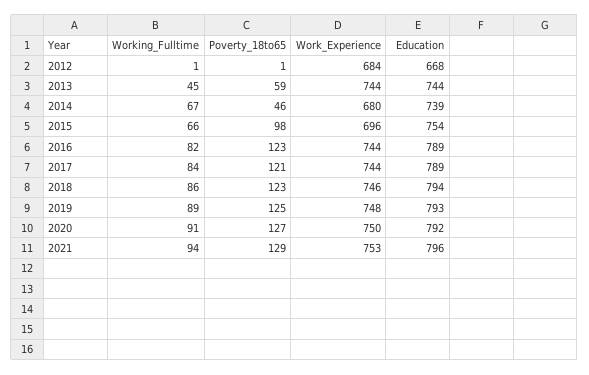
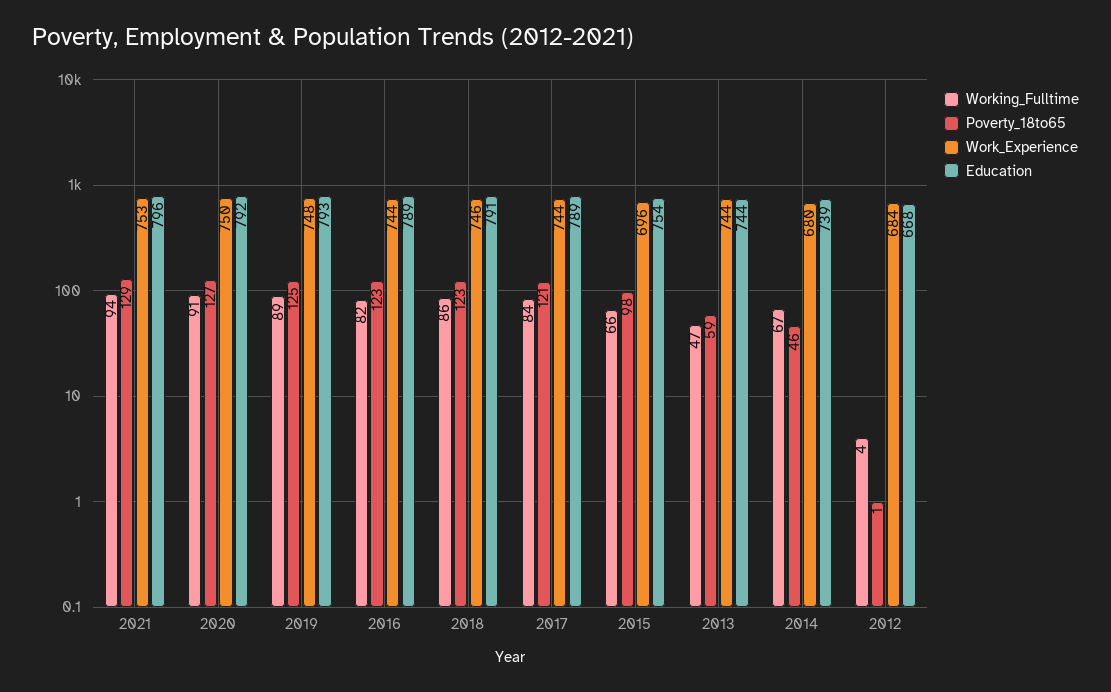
Working_Fulltime, 2012: 1 -> 4
Working_Fulltime, 2013: 45 -> 47
Education, 2018: 794 -> 791

